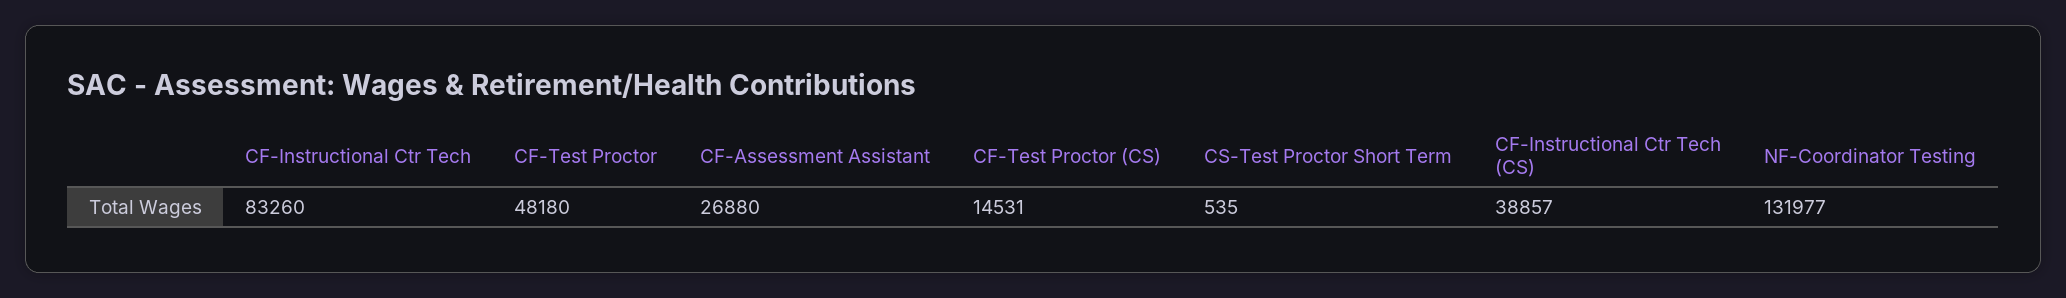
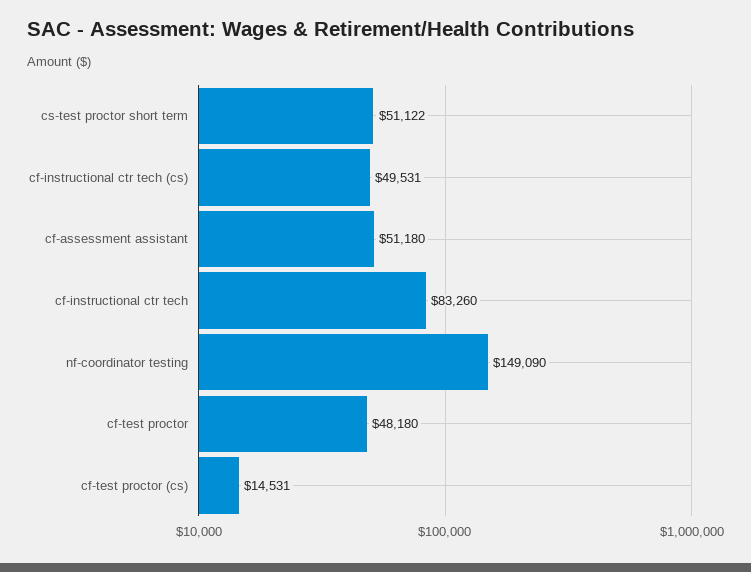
CF-Assessment Assistant: 26880 -> 51180
CS-Test Proctor Short Term: 535 -> 51122
CF-Instructional Ctr Tech (CS): 38857 -> 49531
NF-Coordinator Testing: 131977 -> 149090

